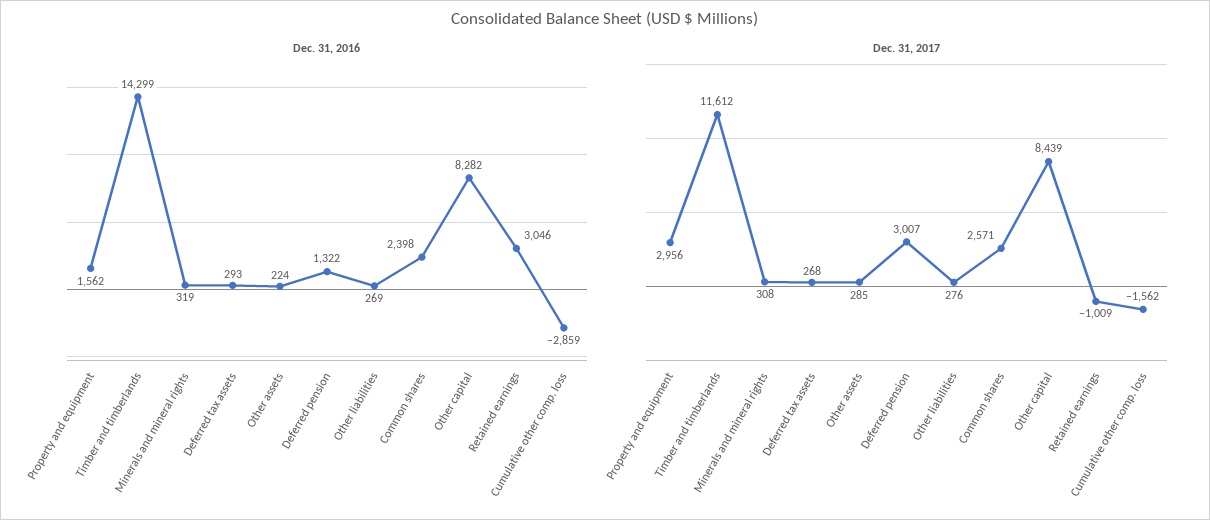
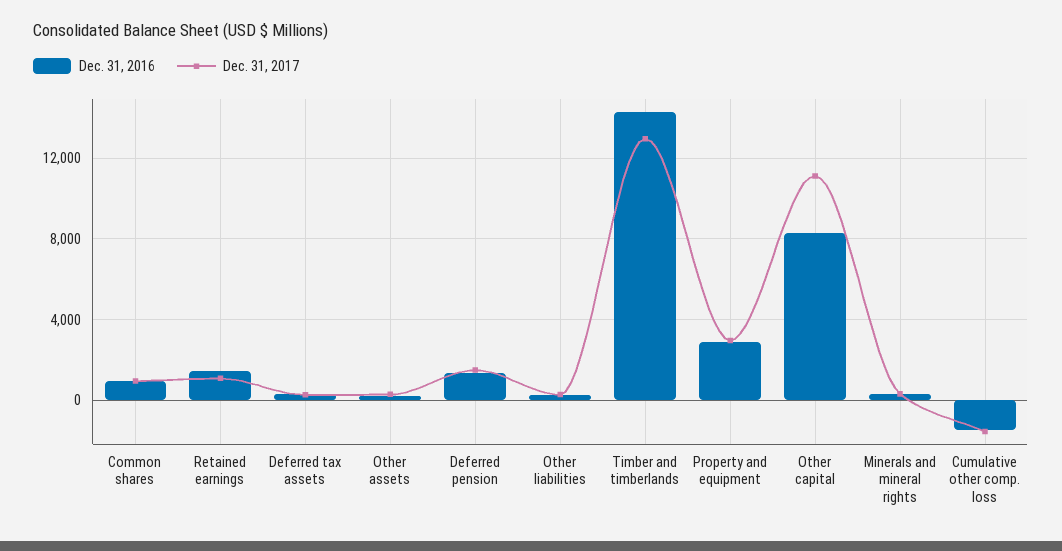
Dec. 31, 2016, Property and equipment: 1562 -> 3000
Dec. 31, 2016, Common shares: 2398 -> 1000
Dec. 31, 2016, Retained earnings: 3046 -> 1500
Dec. 31, 2016, Cumulative other comp. loss: -2859 -> -1500
Dec. 31, 2017, Timber and timberlands: 11612 -> 13000
Dec. 31, 2017, Deferred pension: 3007 -> 1500
Dec. 31, 2017, Common shares: 2571 -> 1000
Dec. 31, 2017, Other capital: 8439 -> 11000
Dec. 31, 2017, Retained earnings: -1009 -> 1000

